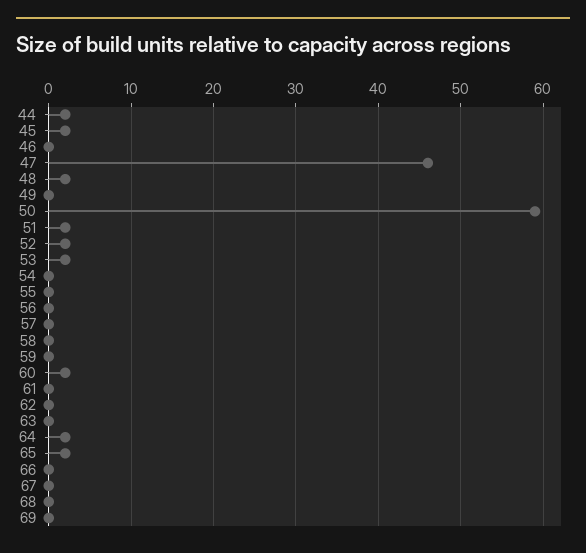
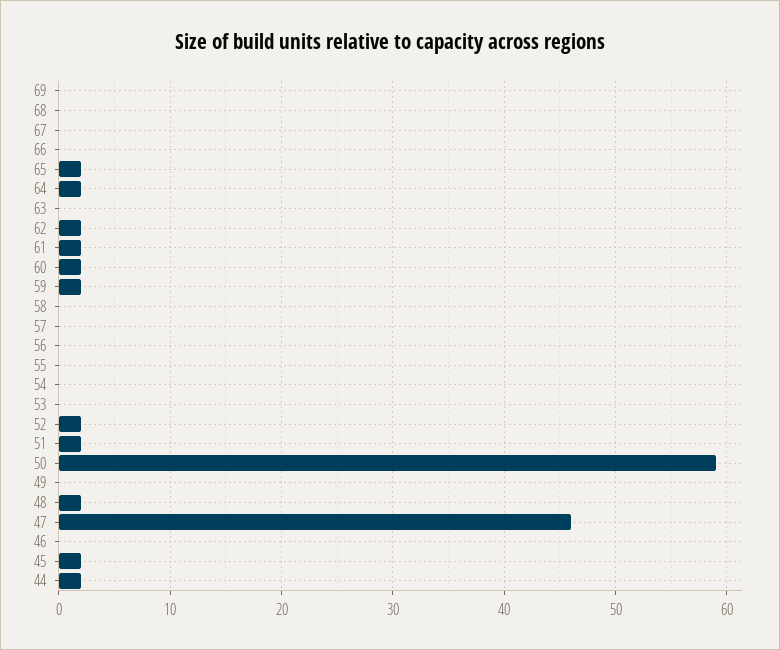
53: 2 -> 0
59: 0 -> 2
61: 0 -> 2
62: 0 -> 2

